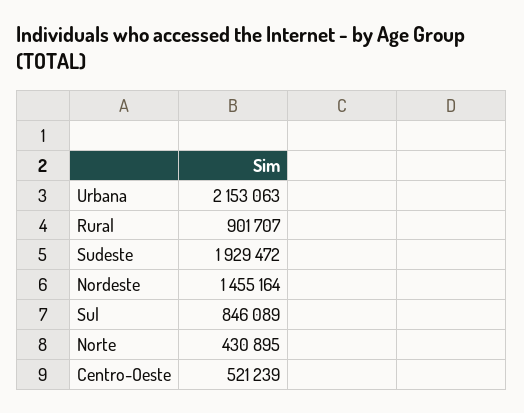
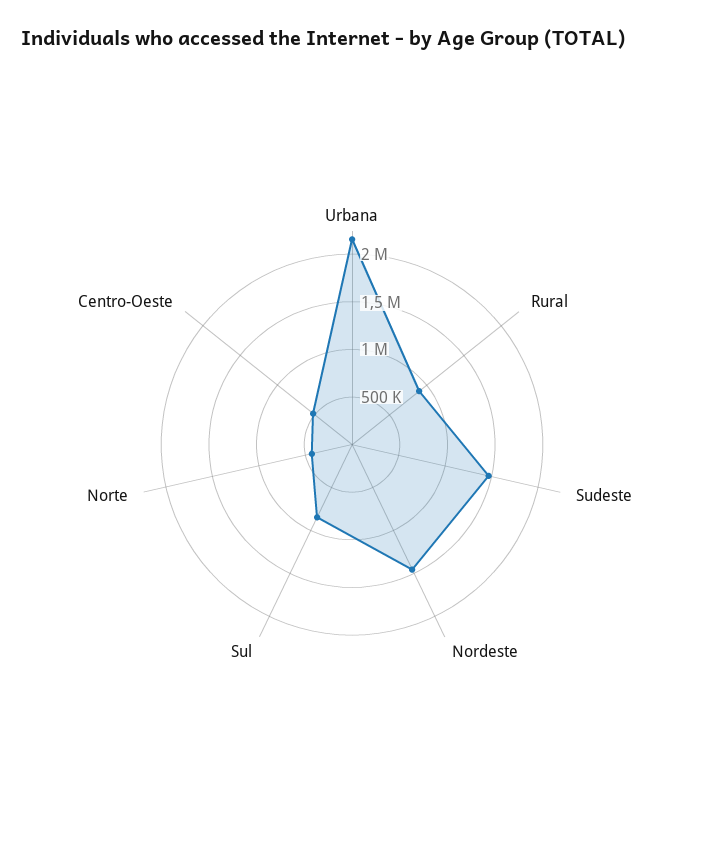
Sudeste: 1929472 -> 1500000

